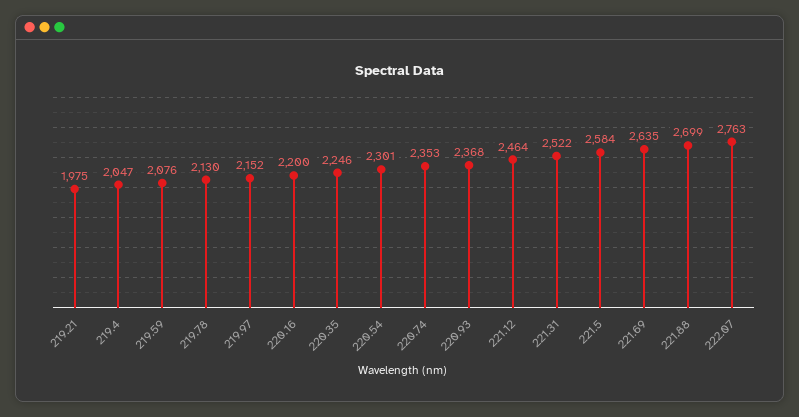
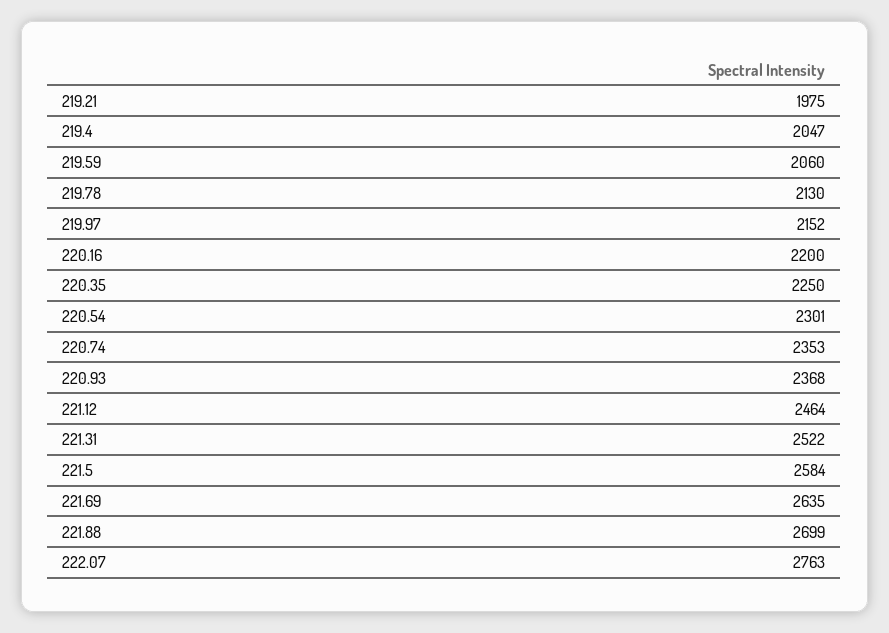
219.59: 2076 -> 2060
220.35: 2246 -> 2250

